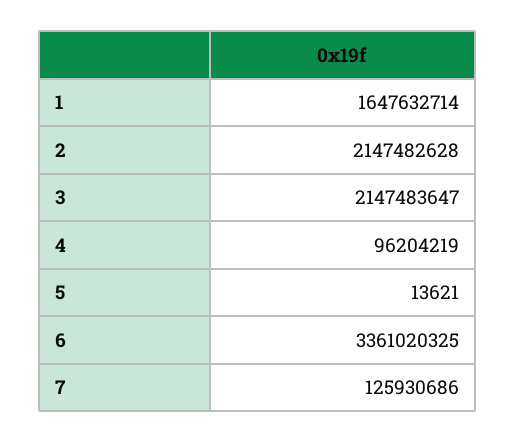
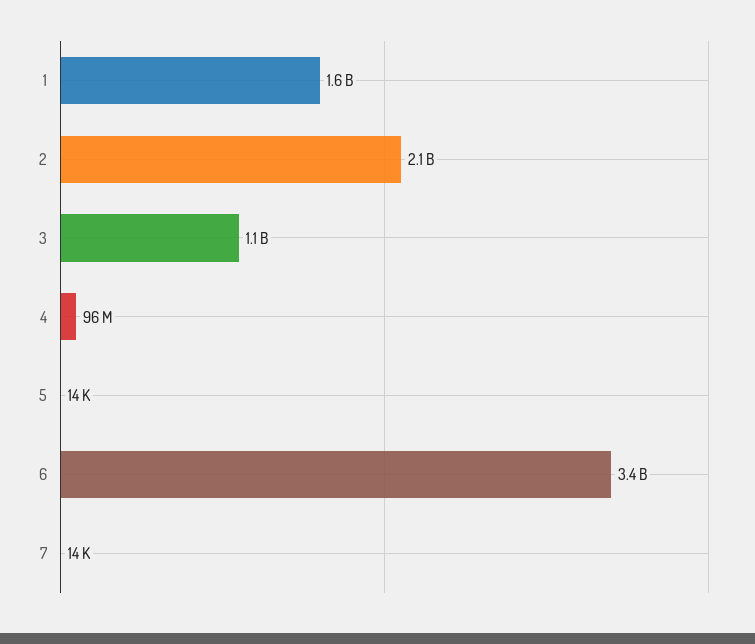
3: 2147483647 -> 1100000000
7: 125930686 -> 14000

